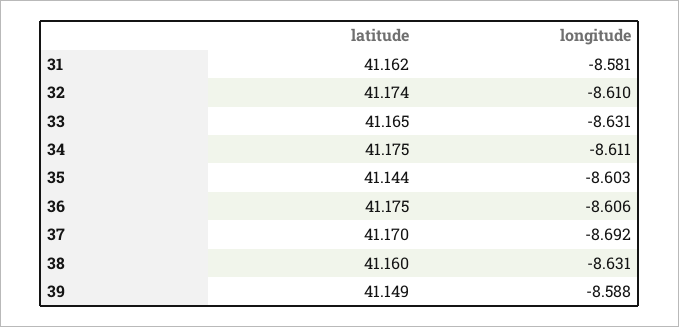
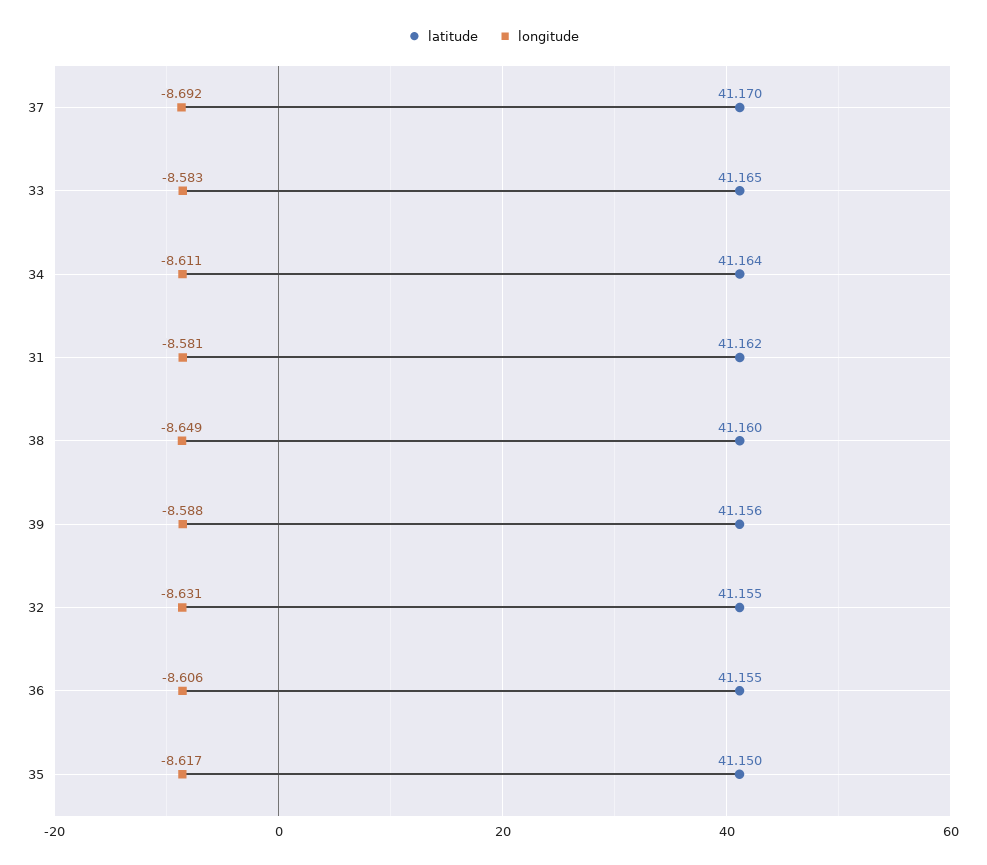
latitude, 32: 41.174 -> 41.155
longitude, 32: -8.61 -> -8.631
longitude, 33: -8.631 -> -8.583
latitude, 34: 41.175 -> 41.164
latitude, 35: 41.144 -> 41.15
longitude, 35: -8.603 -> -8.617
latitude, 36: 41.175 -> 41.155
longitude, 38: -8.631 -> -8.649
latitude, 39: 41.149 -> 41.156

